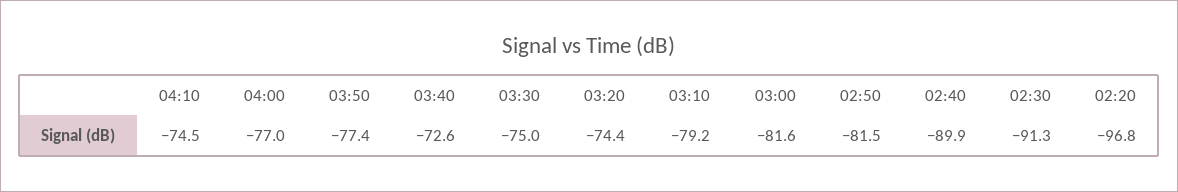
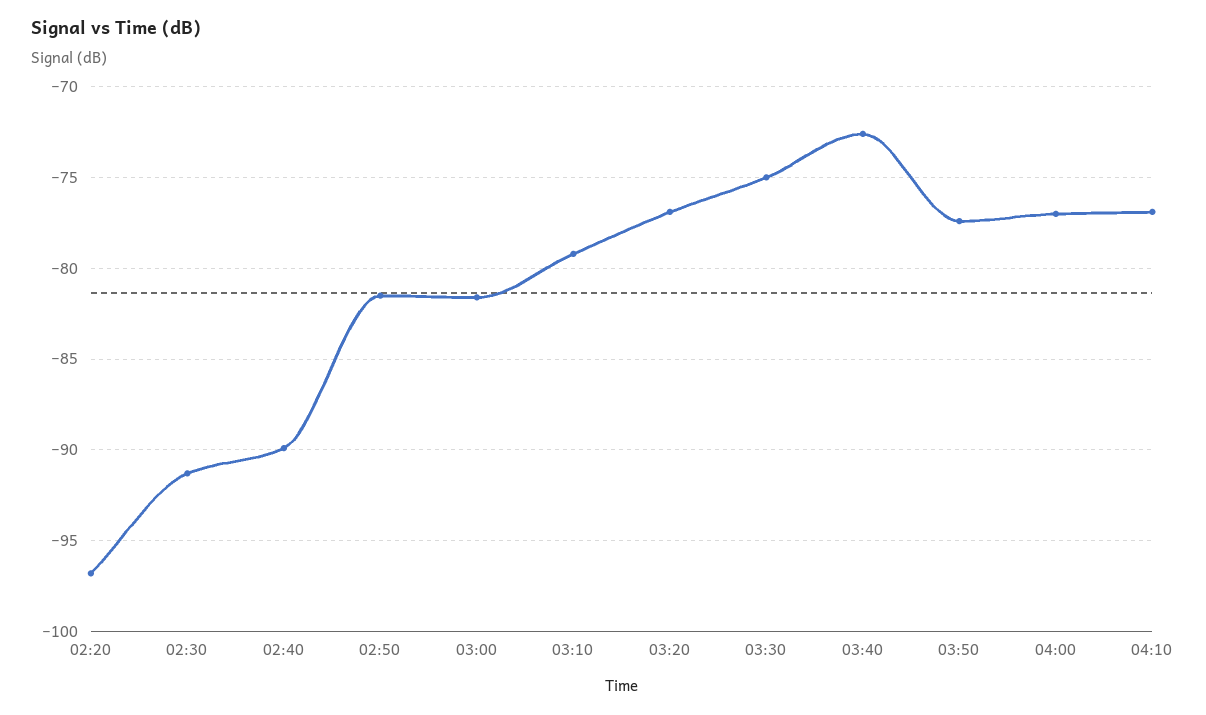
04:10: -74.5 -> -77
03:20: -74.4 -> -77

